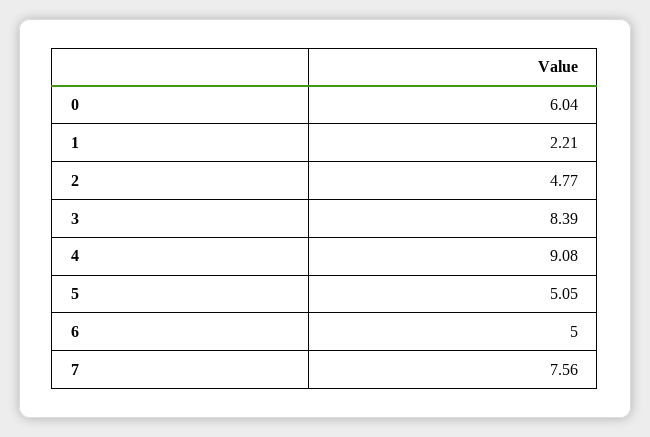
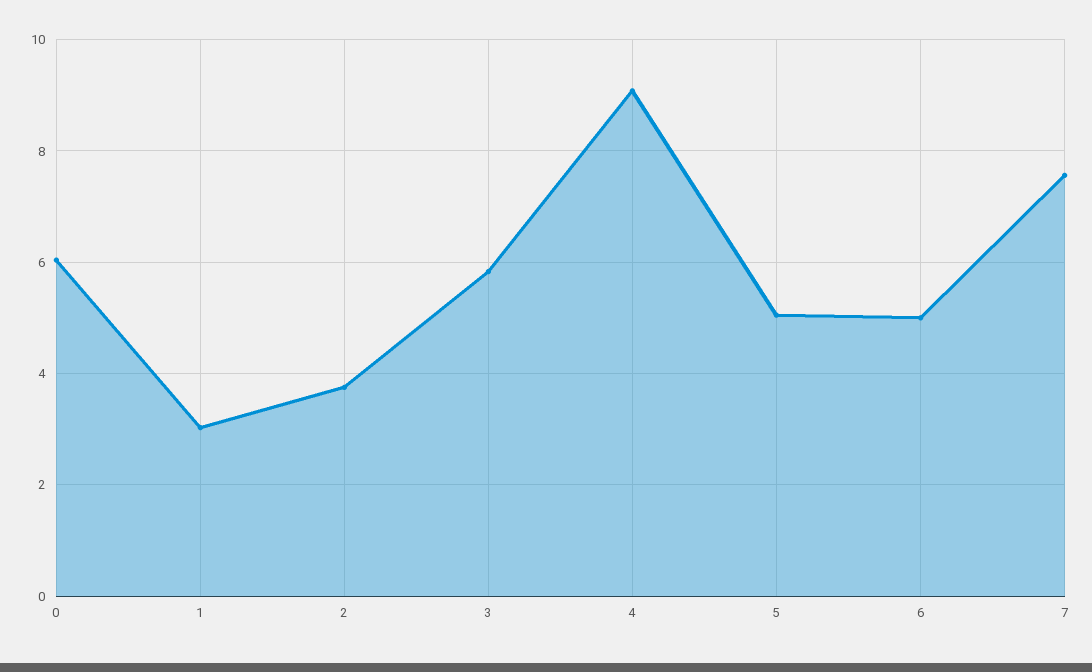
1: 2.21 -> 3
2: 4.77 -> 3.8
3: 8.39 -> 5.8

